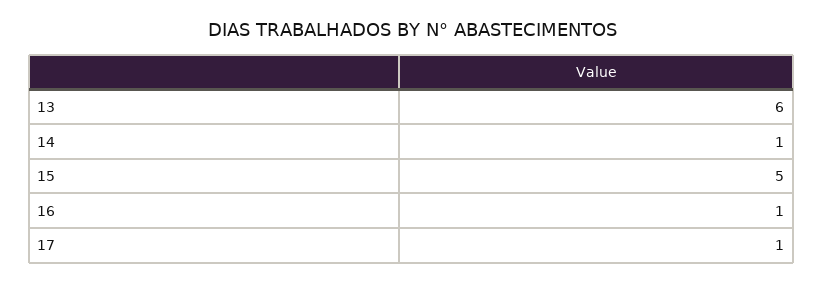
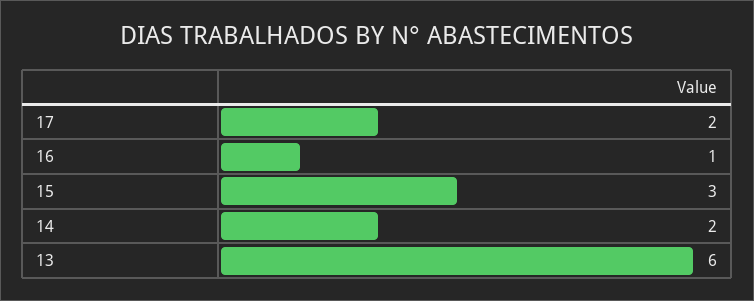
14: 1 -> 2
15: 5 -> 3
17: 1 -> 2

